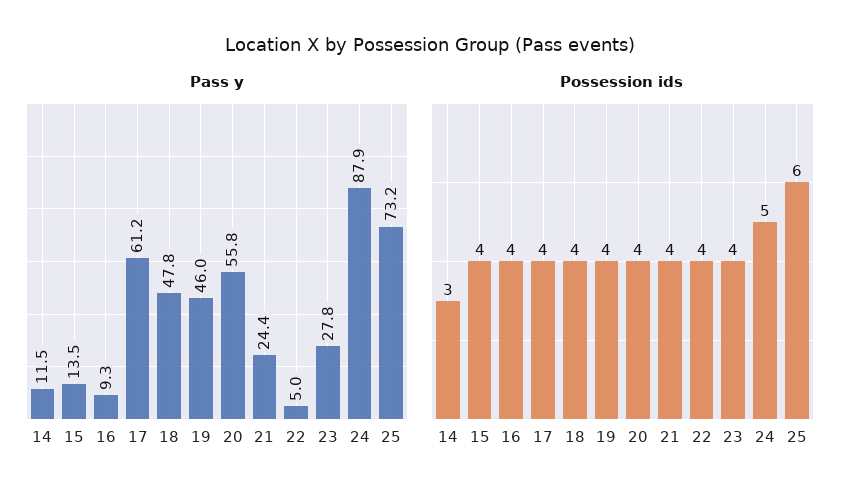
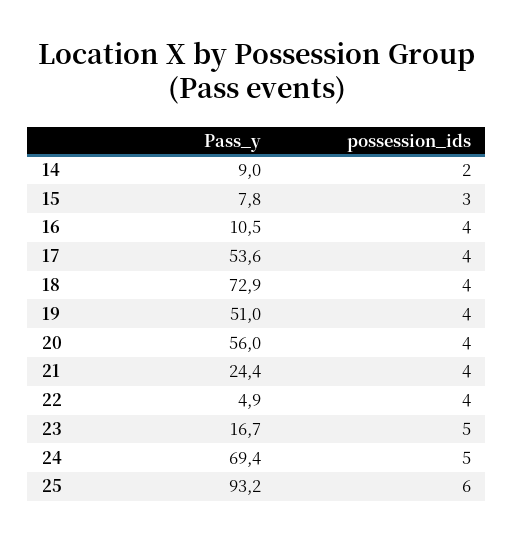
Pass y, 14: 11.5 -> 9
Pass y, 15: 13.5 -> 7.8
Pass y, 16: 9.3 -> 10.5
Pass y, 17: 61.2 -> 53.6
Pass y, 18: 47.8 -> 72.9
Pass y, 19: 46 -> 51
Pass y, 20: 55.8 -> 56
Pass y, 22: 5 -> 4.9
Pass y, 23: 27.8 -> 16.7
Pass y, 24: 87.9 -> 69.4
Pass y, 25: 73.2 -> 93.2
Possession ids, 14: 3 -> 2
Possession ids, 15: 4 -> 3
Possession ids, 23: 4 -> 5

